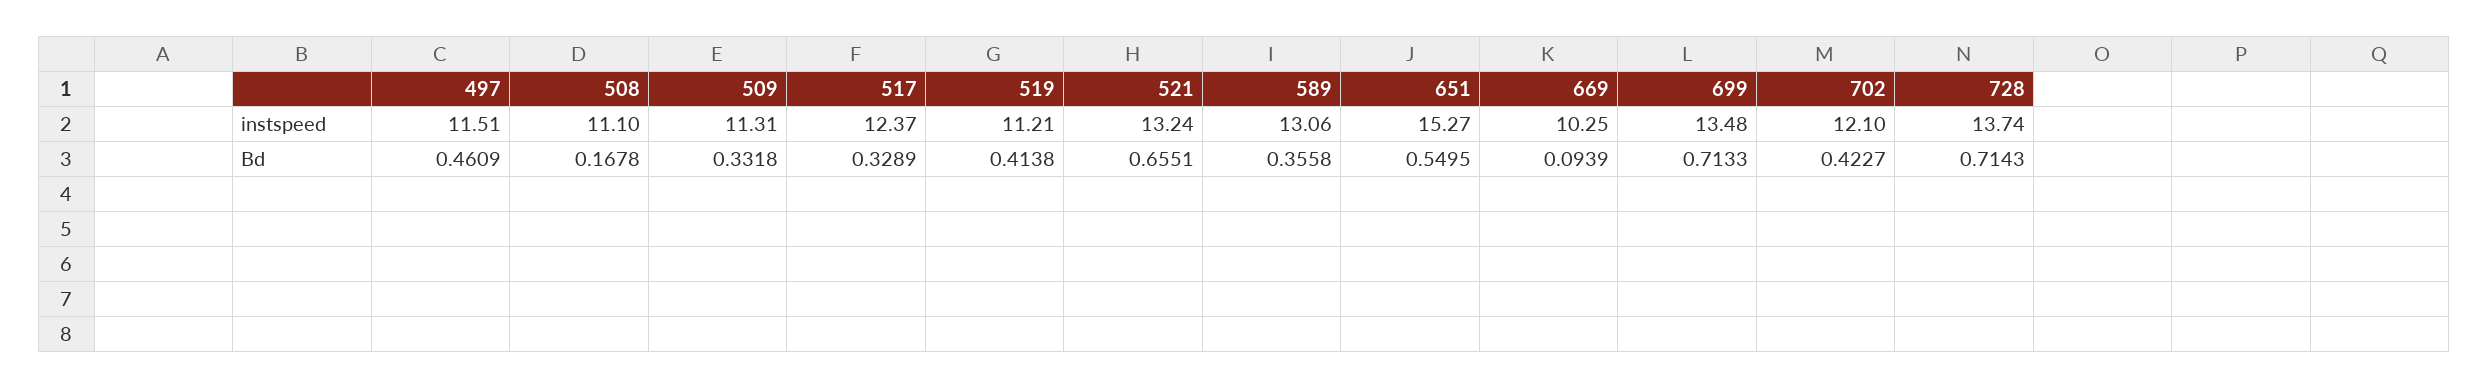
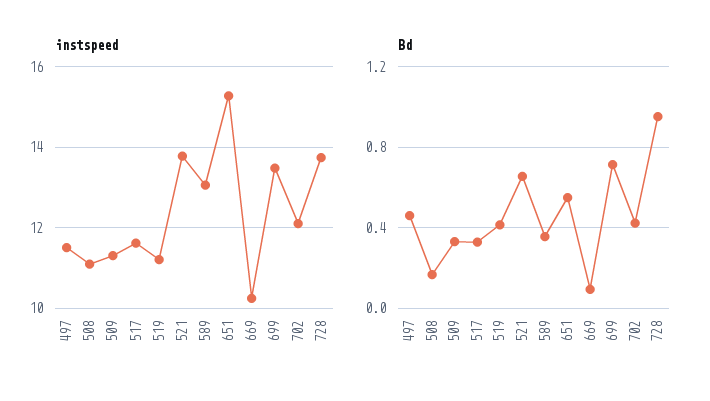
instspeed, 517: 12.37 -> 11.6
instspeed, 521: 13.24 -> 13.8
Bd, 728: 0.7143 -> 0.95

